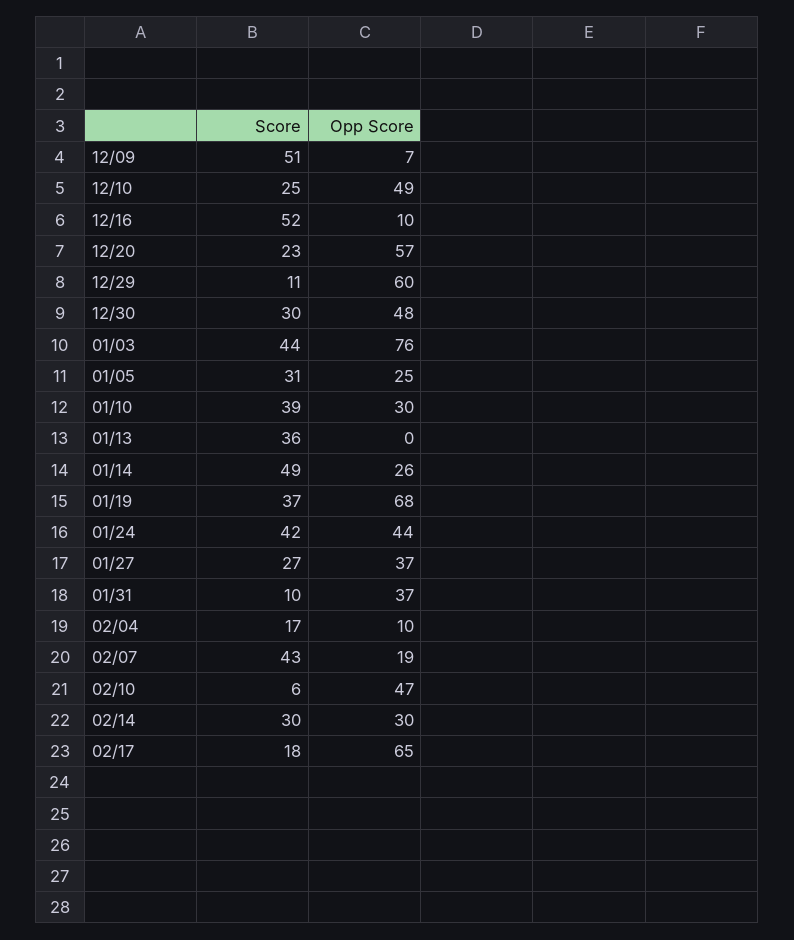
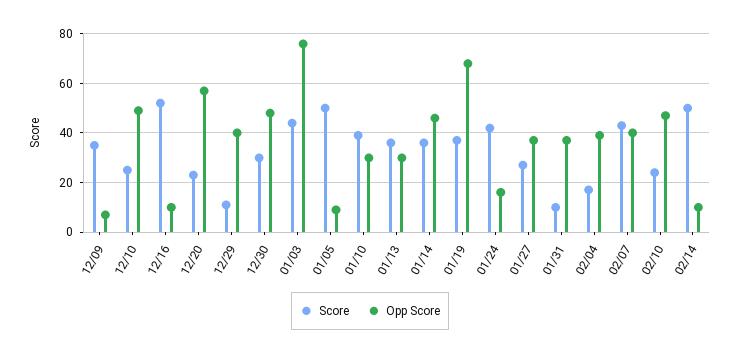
Score, 12/09: 51 -> 35
Opp Score, 12/29: 60 -> 40
Score, 01/05: 31 -> 50
Opp Score, 01/05: 25 -> 10
Opp Score, 01/13: 0 -> 30
Score, 01/14: 49 -> 35
Opp Score, 01/14: 26 -> 45
Opp Score, 01/24: 44 -> 15
Opp Score, 02/04: 10 -> 40
Opp Score, 02/07: 19 -> 40
Score, 02/10: 6 -> 25
Score, 02/14: 30 -> 50
Opp Score, 02/14: 30 -> 10
Score, 02/17: 18 -> none
Opp Score, 02/17: 65 -> none

